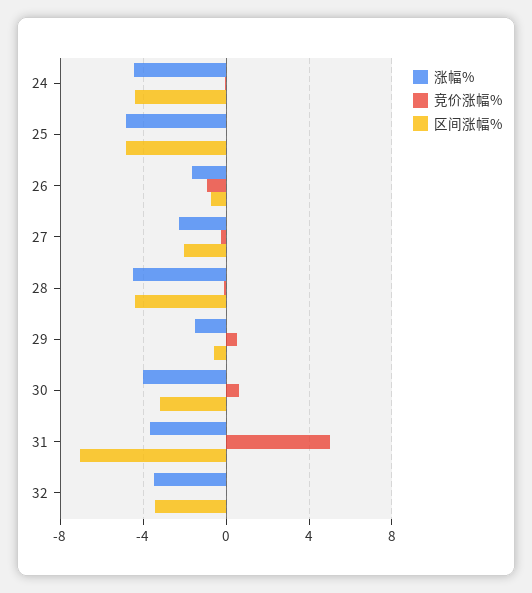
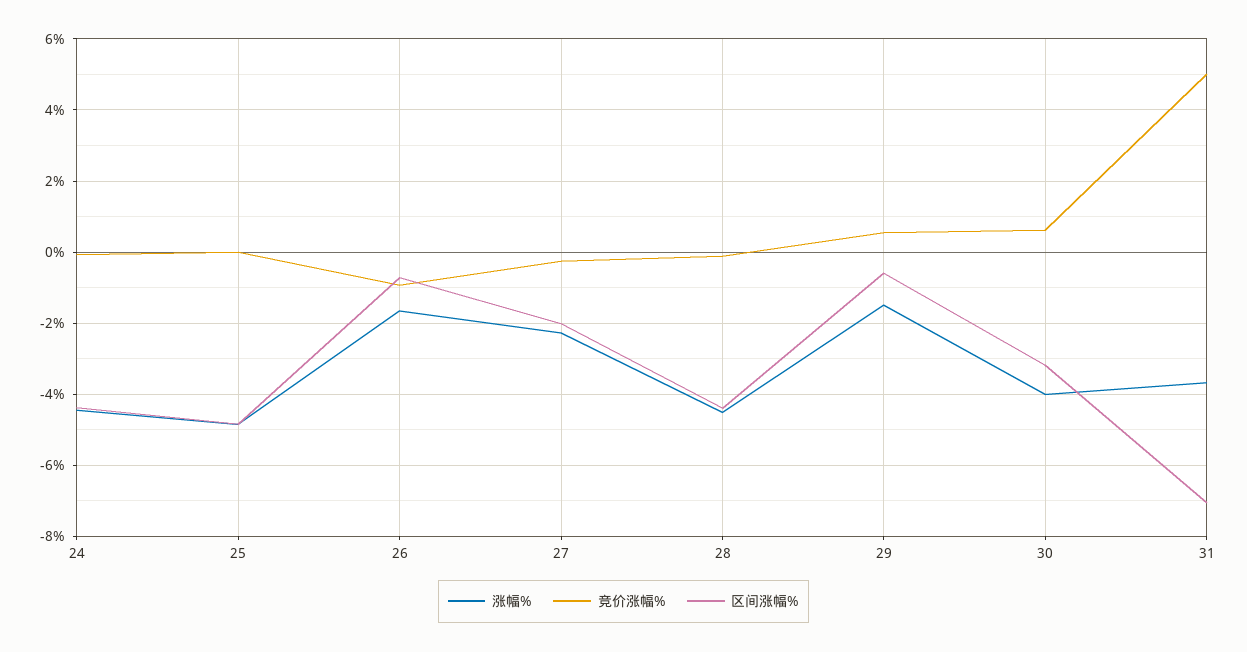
涨幅%, 32: -3.5 -> none
竞价涨幅%, 32: 0 -> none
区间涨幅%, 32: -3.5 -> none

